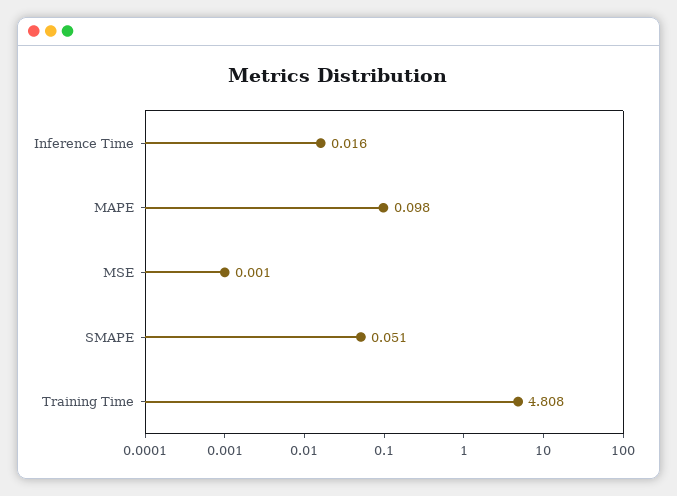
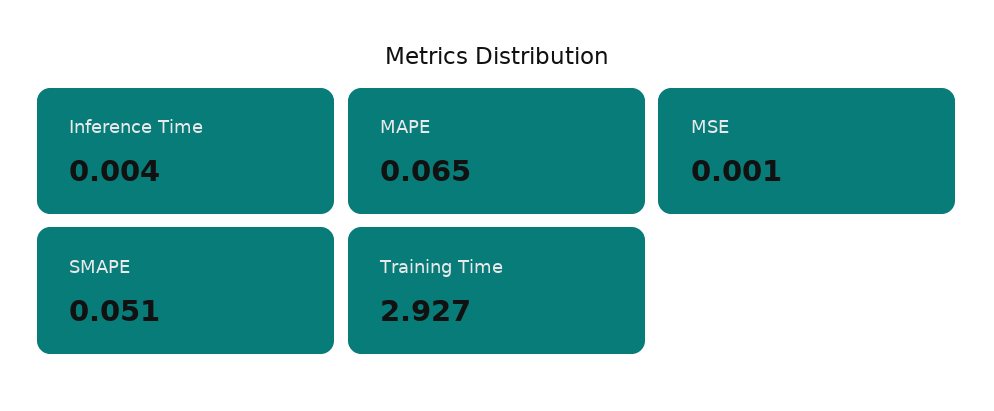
Inference Time: 0.016 -> 0.004
MAPE: 0.098 -> 0.065
Training Time: 4.808 -> 2.927

